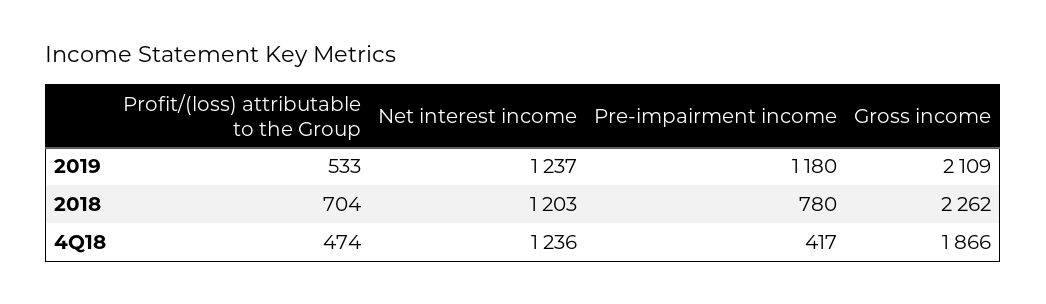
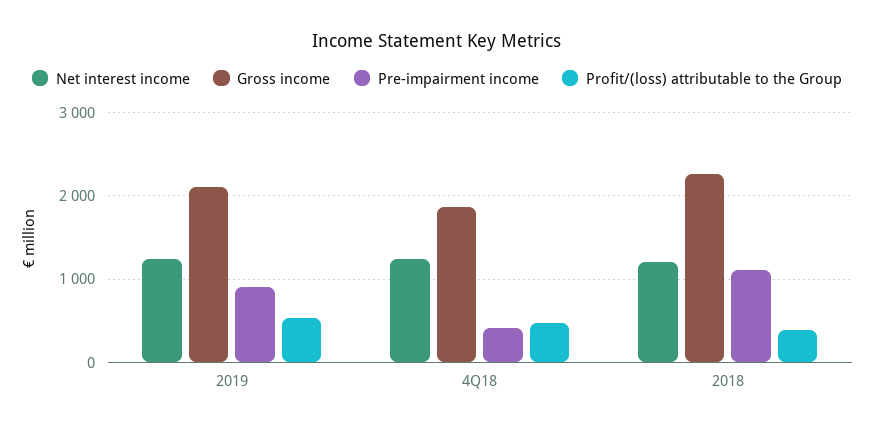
Pre-impairment income, 2019: 1180 -> 900
Profit/(loss) attributable to the Group, 2018: 704 -> 400
Pre-impairment income, 2018: 780 -> 1100

